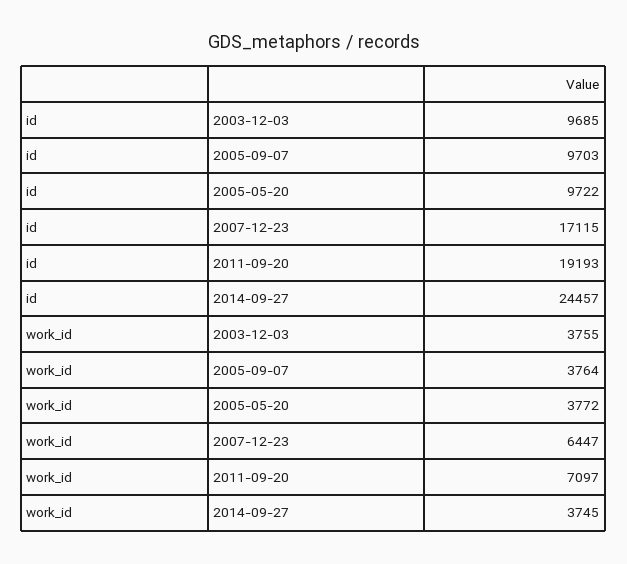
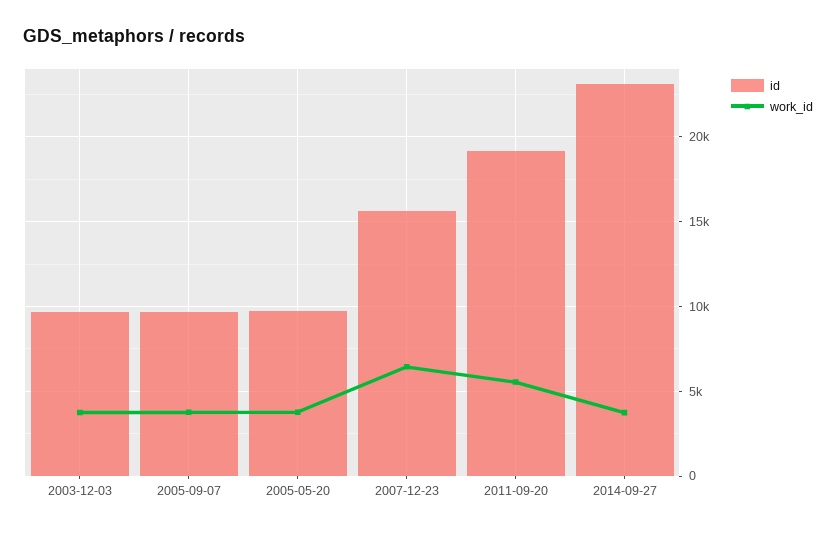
id, 2007-12-23: 17115 -> 15500
id, 2014-09-27: 24457 -> 23000
work_id, 2011-09-20: 7097 -> 5500

